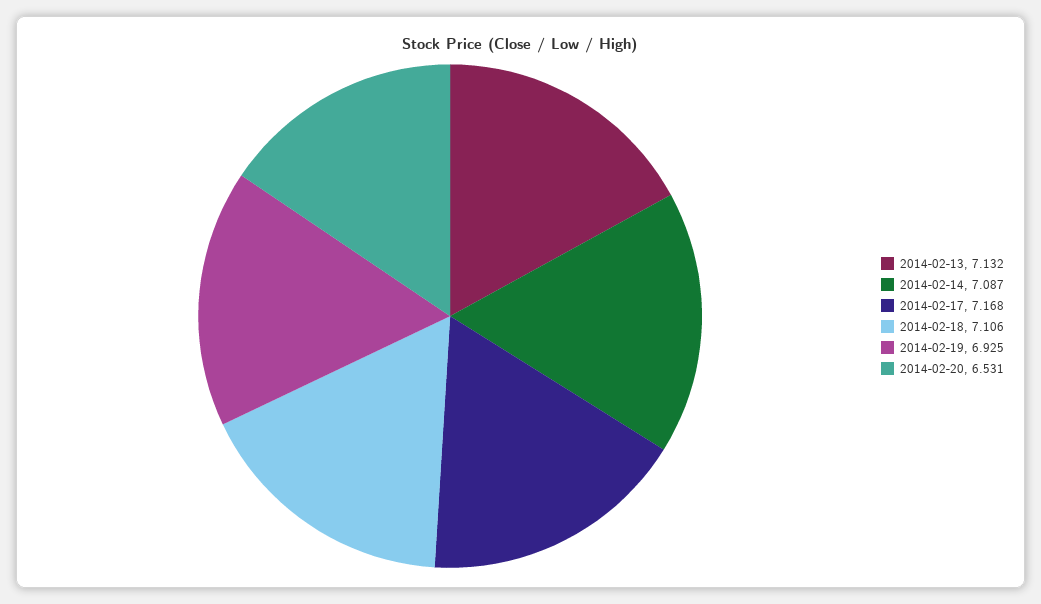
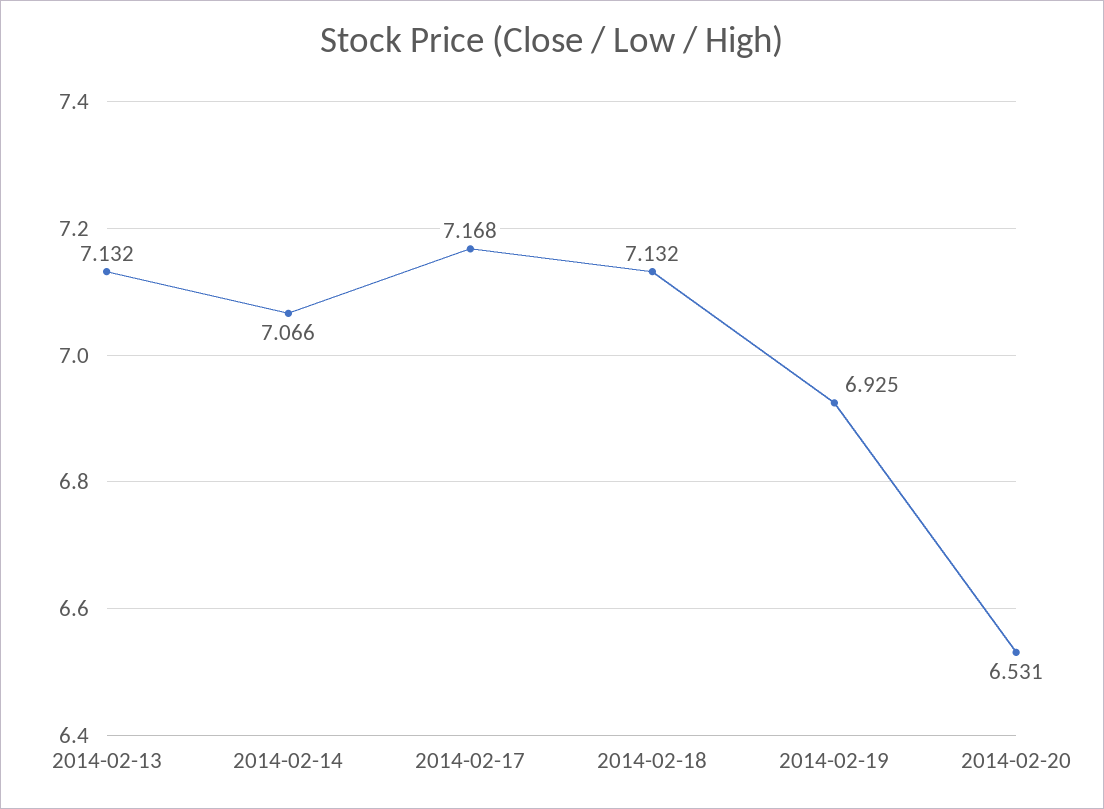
2014-02-14: 7.087 -> 7.066
2014-02-18: 7.106 -> 7.132

